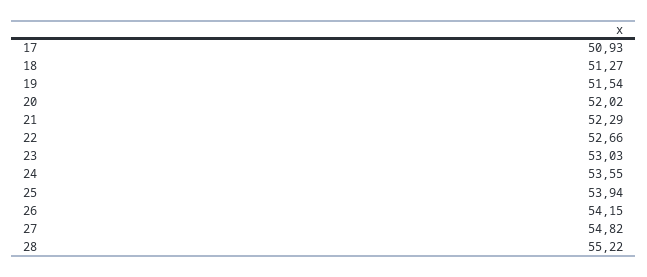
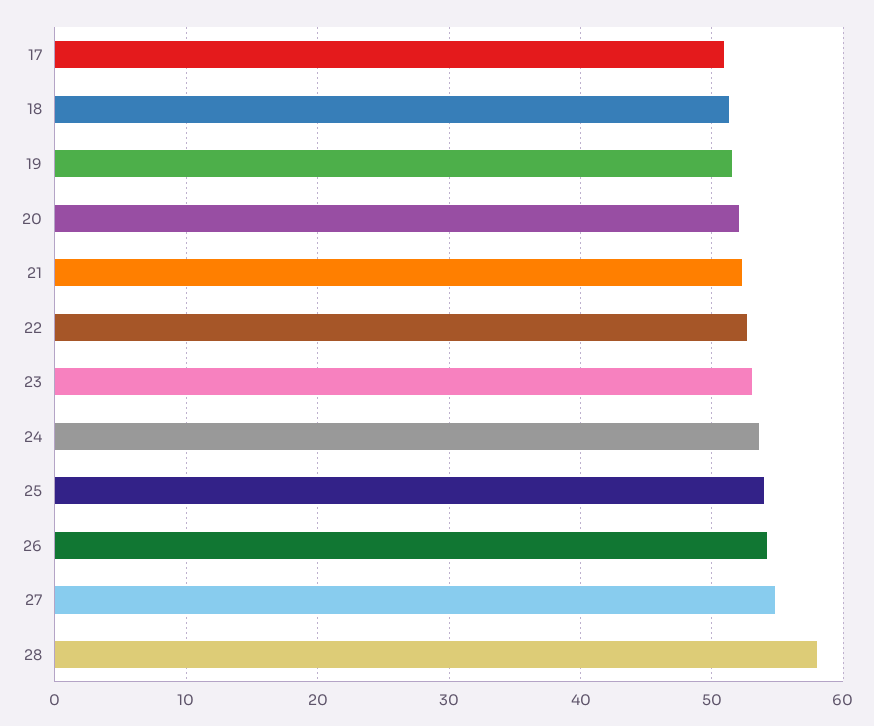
28: 55.22 -> 58

